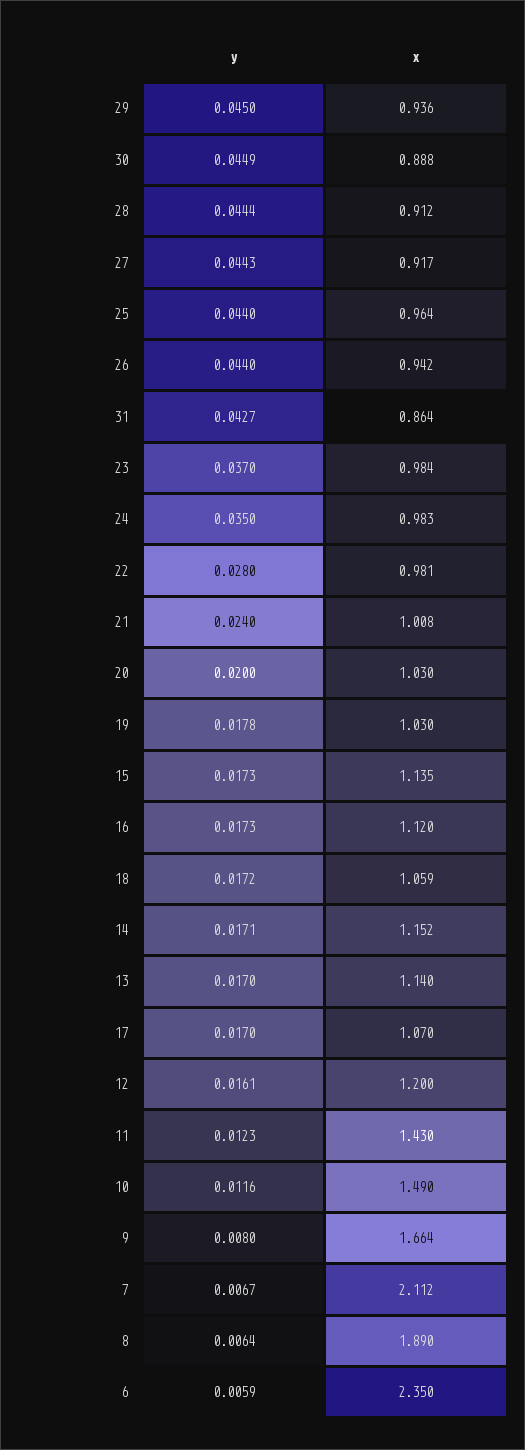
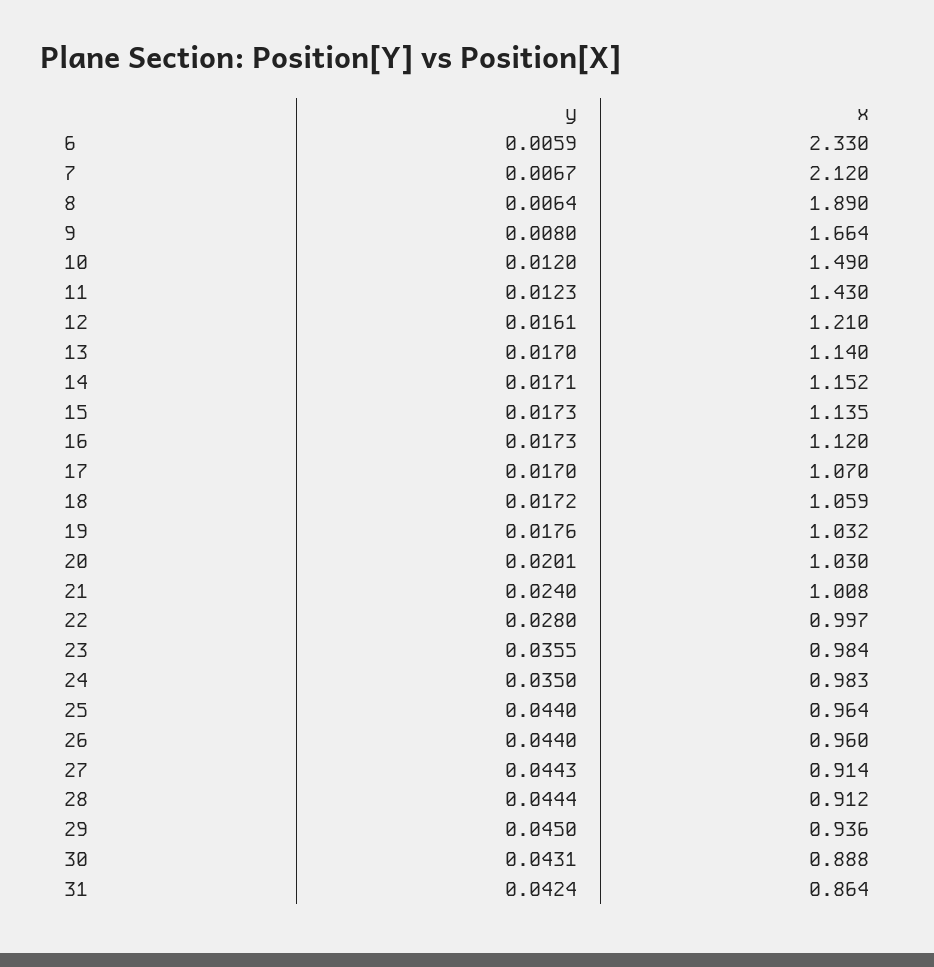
y, 30: 0.0449 -> 0.0431
x, 27: 0.917 -> 0.914
x, 26: 0.942 -> 0.96
y, 31: 0.0427 -> 0.0424
y, 23: 0.037 -> 0.0355
x, 22: 0.981 -> 0.997
y, 20: 0.02 -> 0.0201
y, 19: 0.0178 -> 0.0176
x, 19: 1.03 -> 1.032
x, 12: 1.2 -> 1.21
y, 10: 0.0116 -> 0.012
x, 7: 2.112 -> 2.12
x, 6: 2.35 -> 2.33

